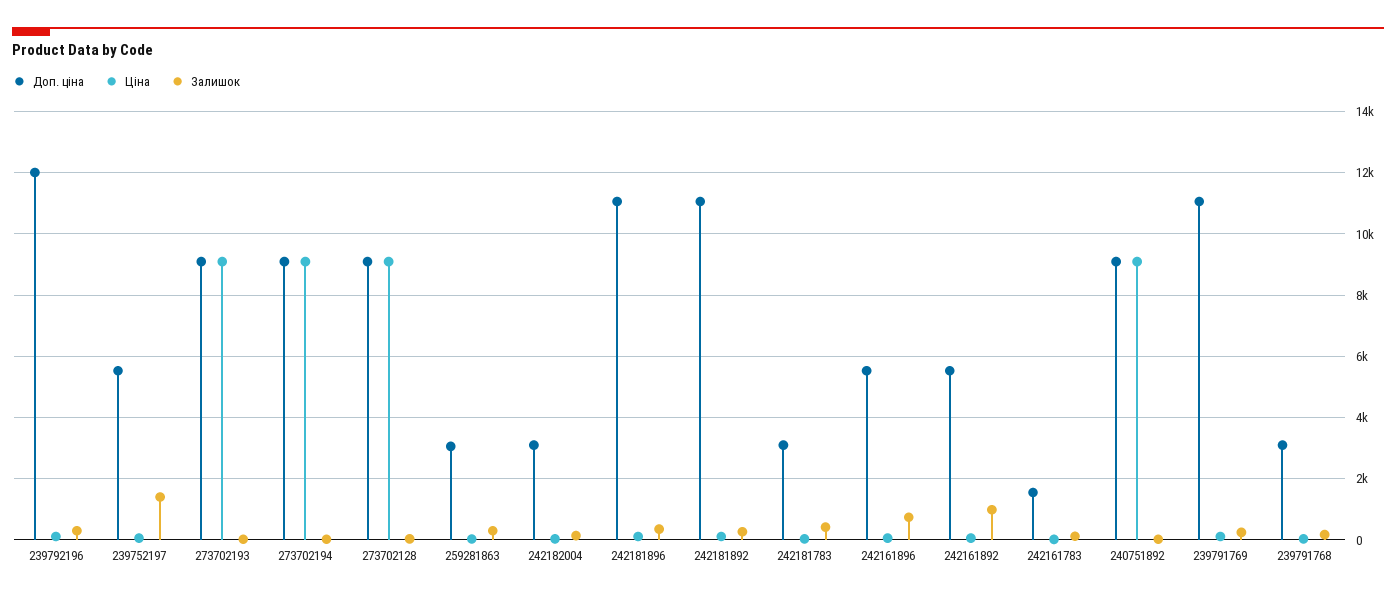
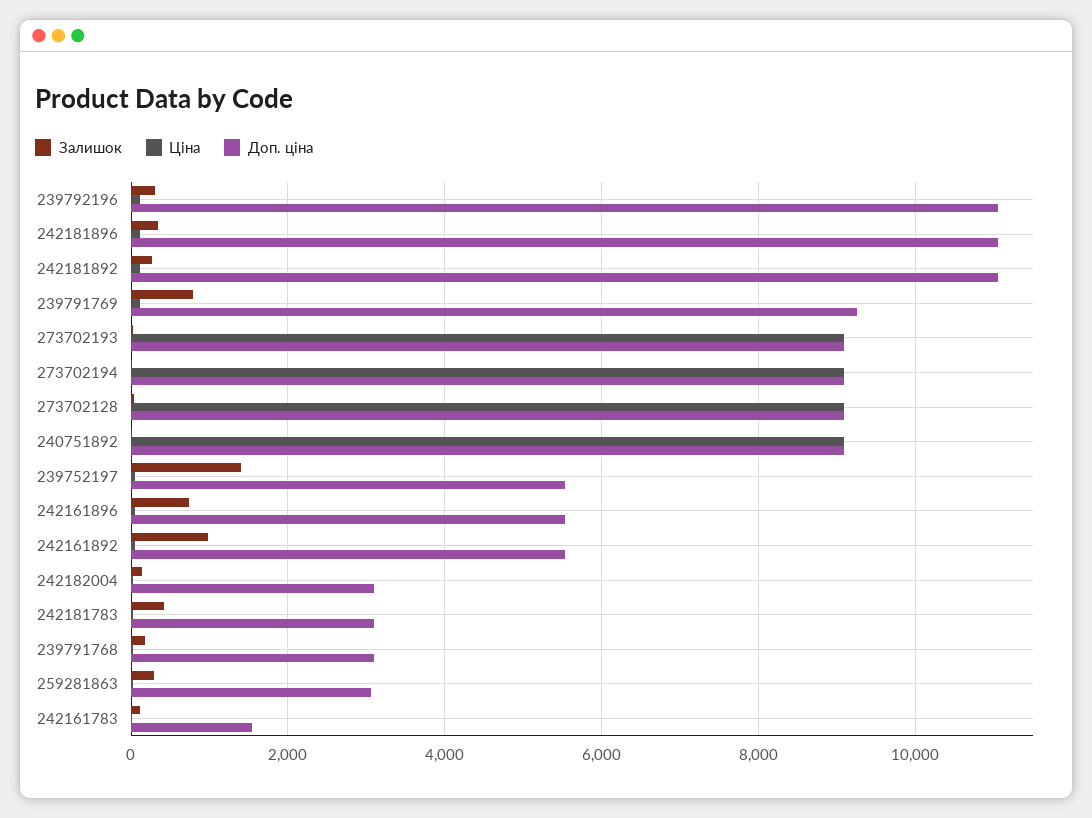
Доп. ціна, 239792196: 12000 -> 11000
Доп. ціна, 239791769: 11000 -> 9200
Залишок, 239791769: 200 -> 800

